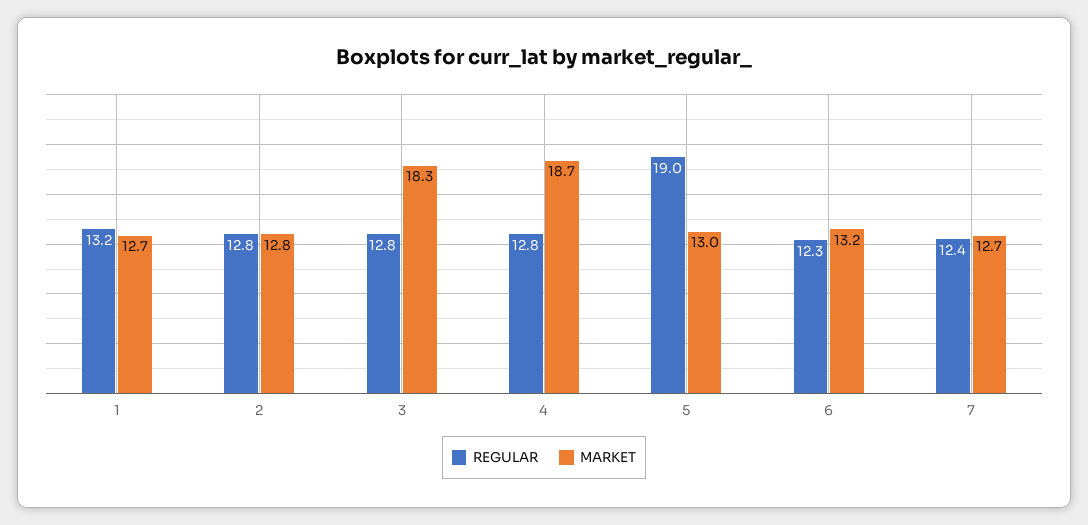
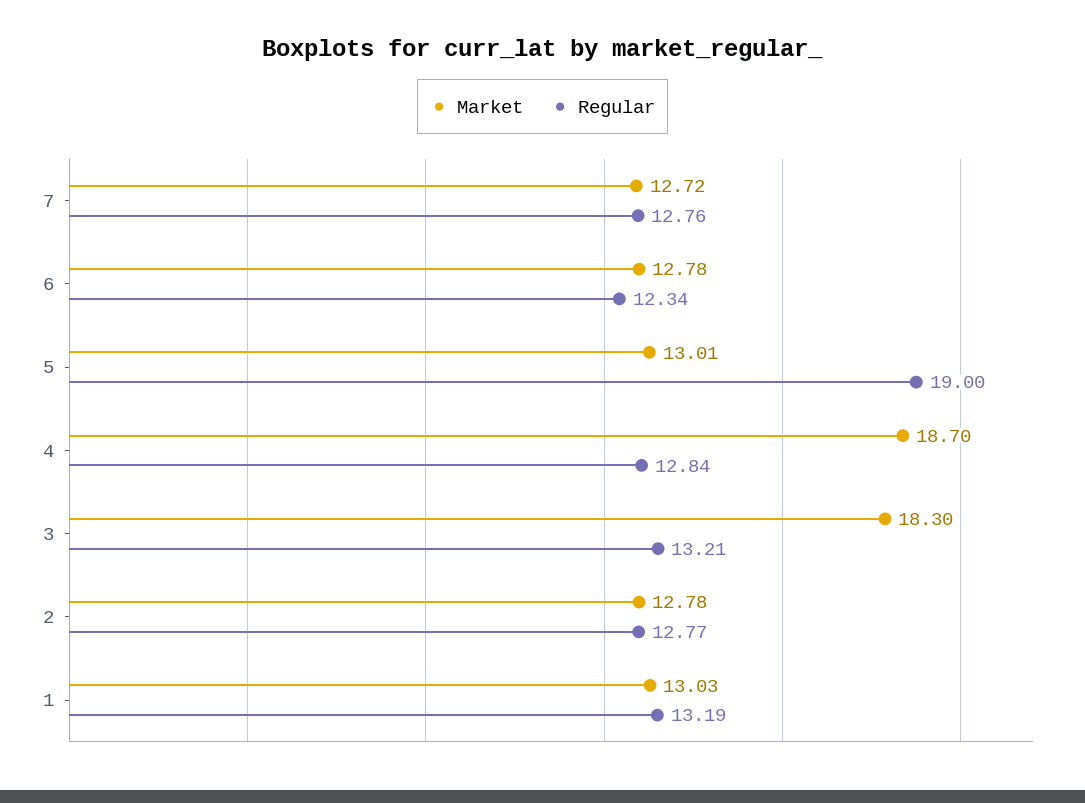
MARKET, 1: 12.7 -> 13.03
REGULAR, 3: 12.8 -> 13.21
MARKET, 6: 13.2 -> 12.78
REGULAR, 7: 12.4 -> 12.76

